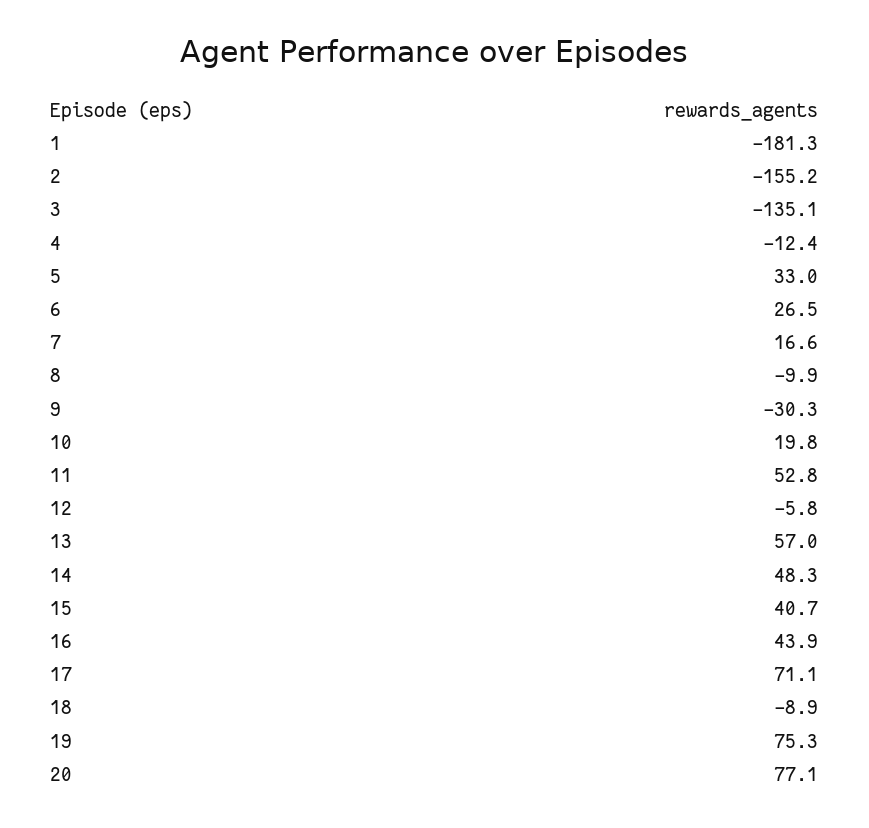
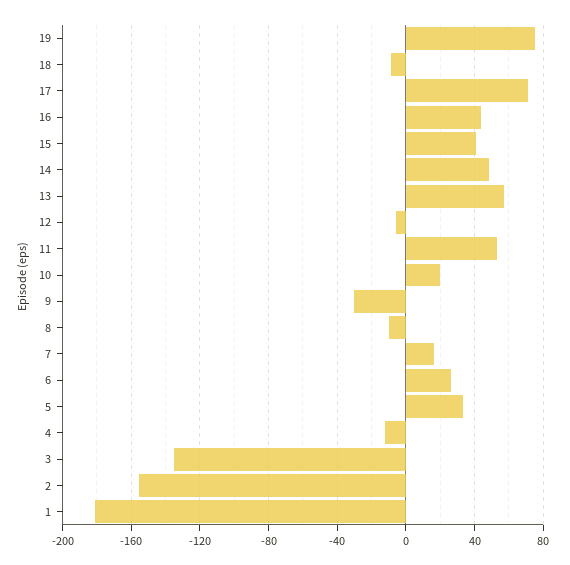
20: 77.1 -> none

